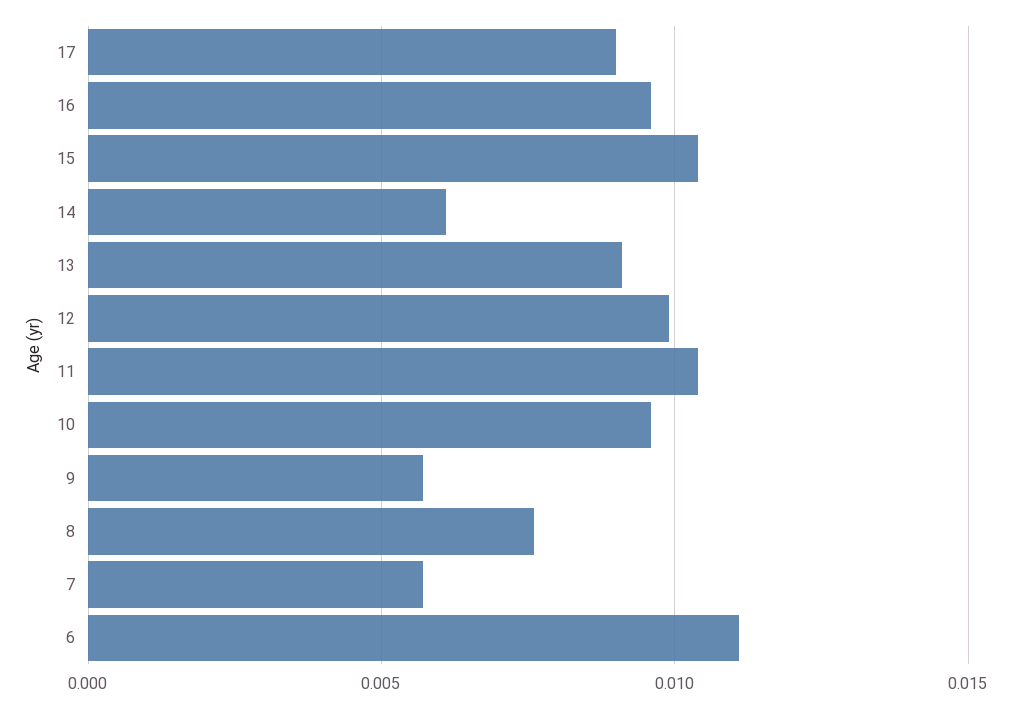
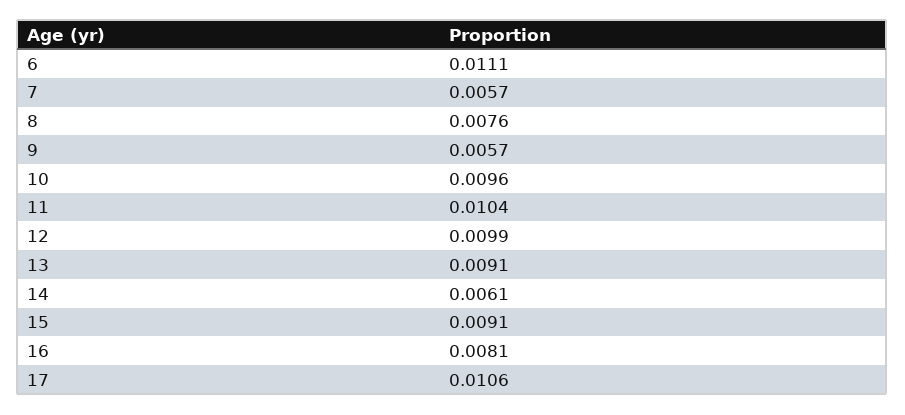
17: 0.009 -> 0.0106
16: 0.0095 -> 0.0081
15: 0.0105 -> 0.0091

